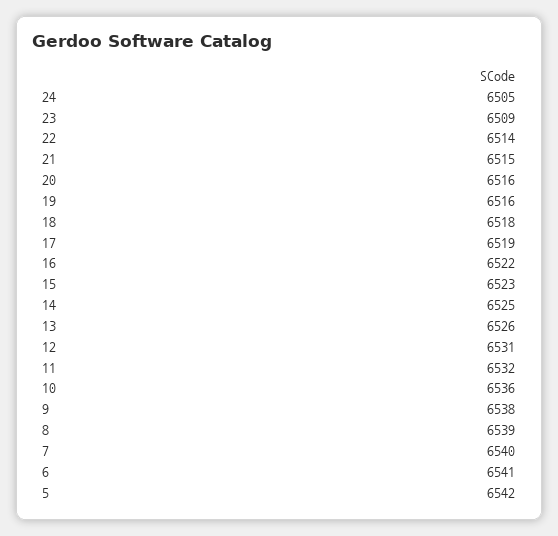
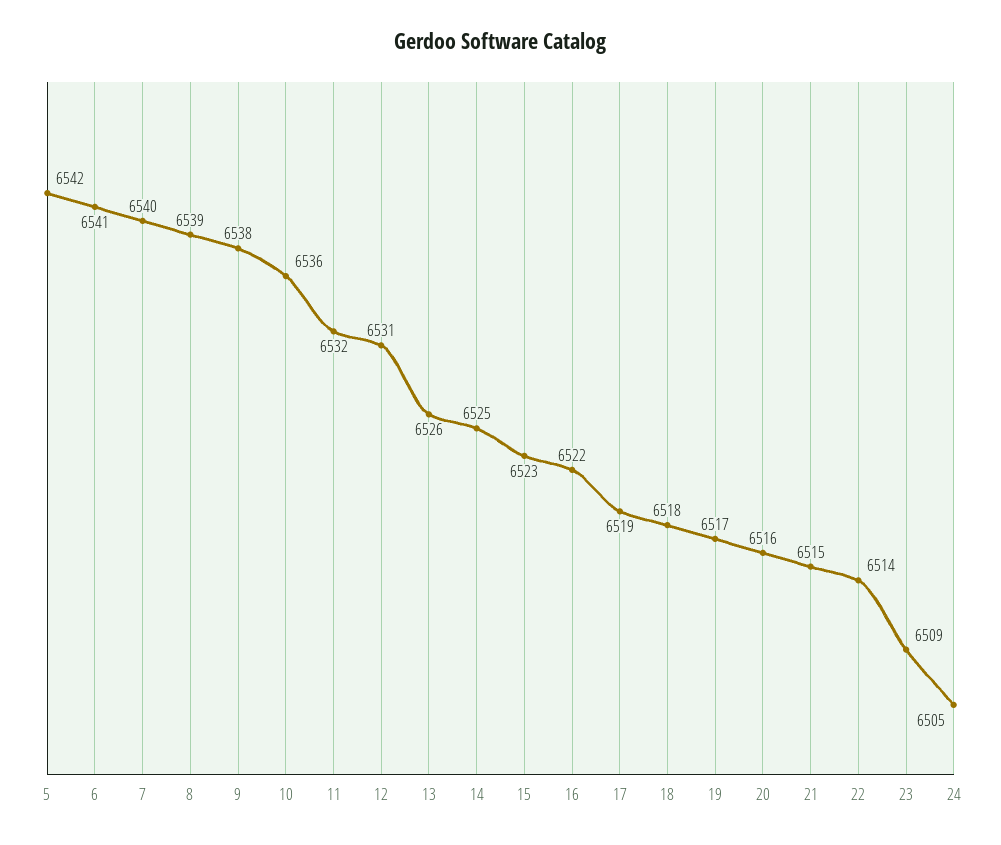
19: 6516 -> 6517

